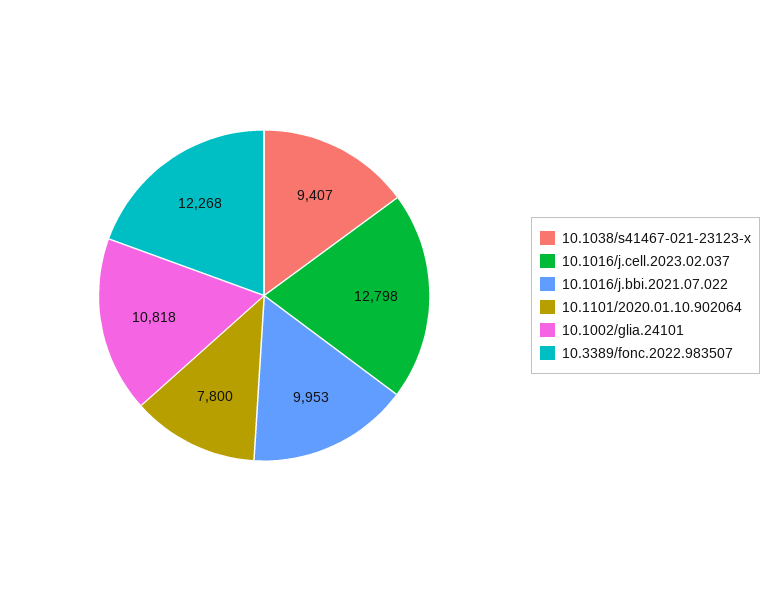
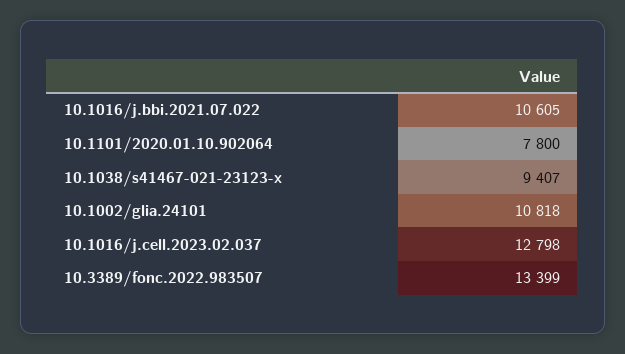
10.1016/j.bbi.2021.07.022: 9953 -> 10605
10.3389/fonc.2022.983507: 12268 -> 13399

